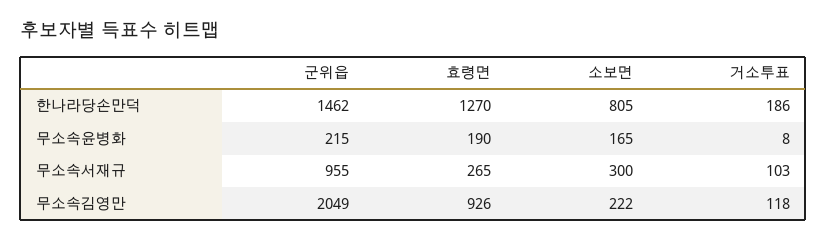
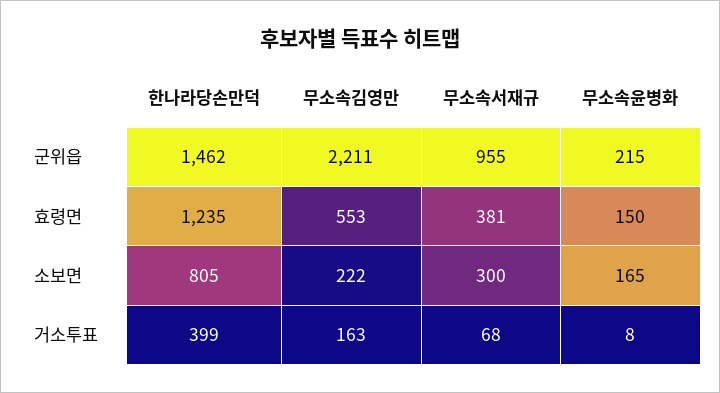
효령면, 한나라당손만덕: 1270 -> 1235
거소투표, 한나라당손만덕: 186 -> 399
효령면, 무소속윤병화: 190 -> 150
효령면, 무소속서재규: 265 -> 381
거소투표, 무소속서재규: 103 -> 68
군위읍, 무소속김영만: 2049 -> 2211
효령면, 무소속김영만: 926 -> 553
거소투표, 무소속김영만: 118 -> 163

